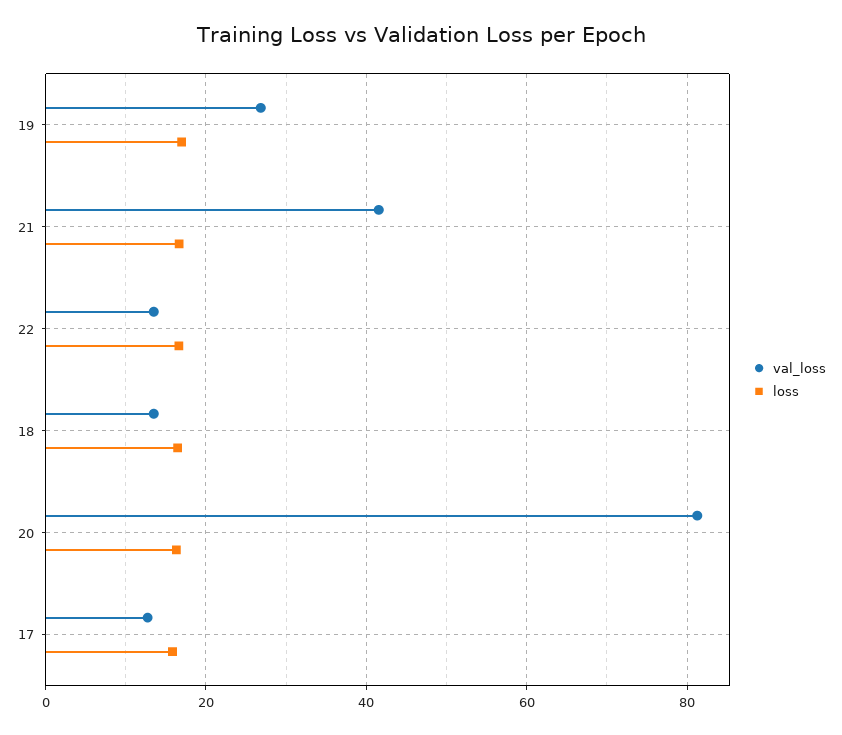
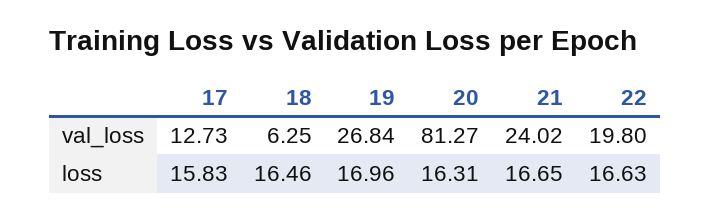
val_loss, 21: 42 -> 24.02
val_loss, 22: 14 -> 19.8
val_loss, 18: 14 -> 6.25

